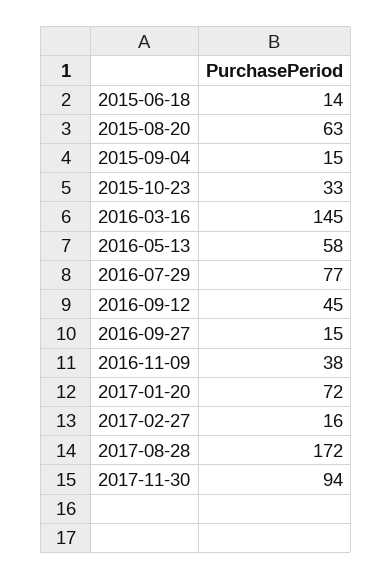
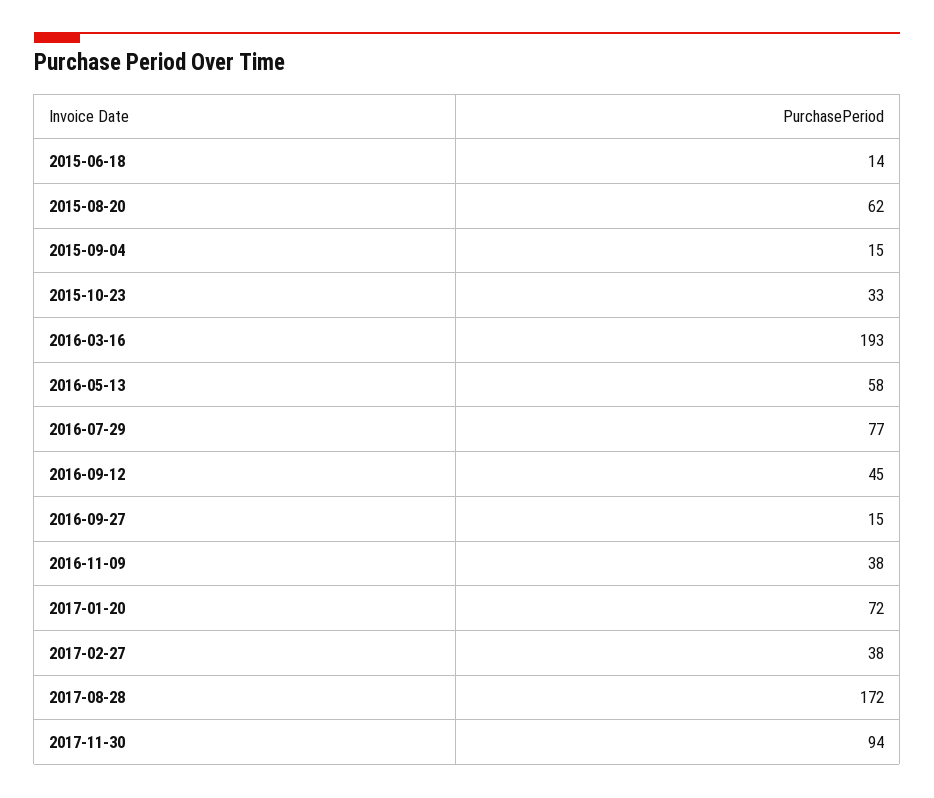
2015-08-20: 63 -> 62
2016-03-16: 145 -> 193
2017-02-27: 16 -> 38

